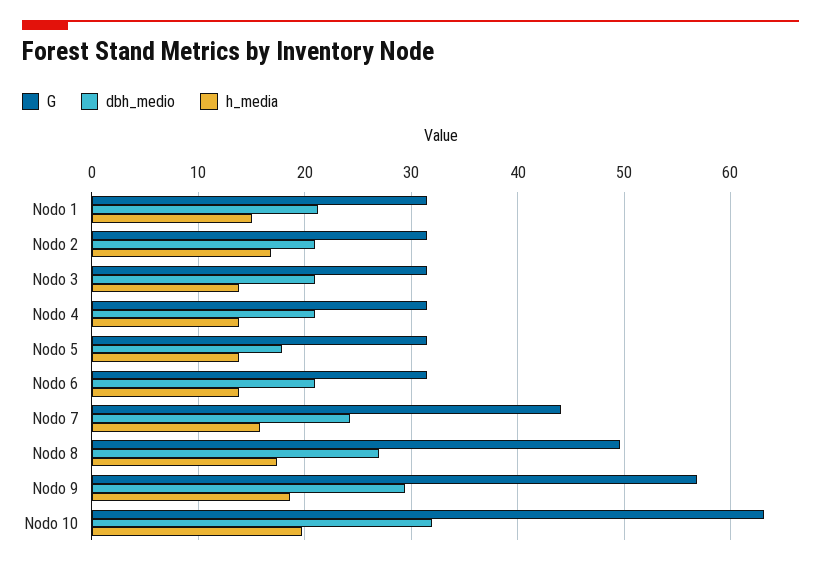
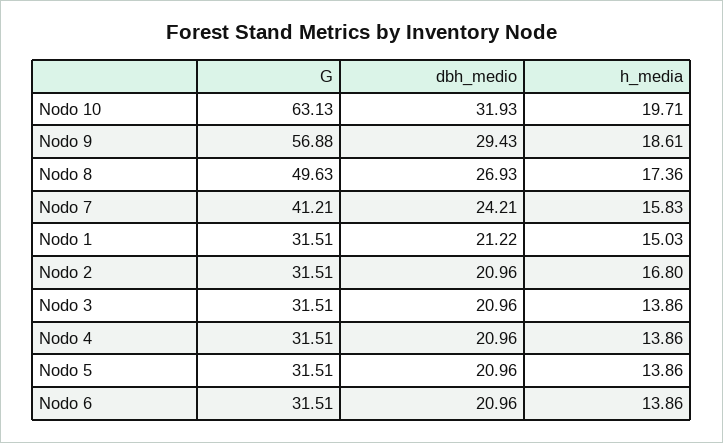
dbh_medio, Nodo 5: 18 -> 20.96
G, Nodo 7: 44 -> 41.21

